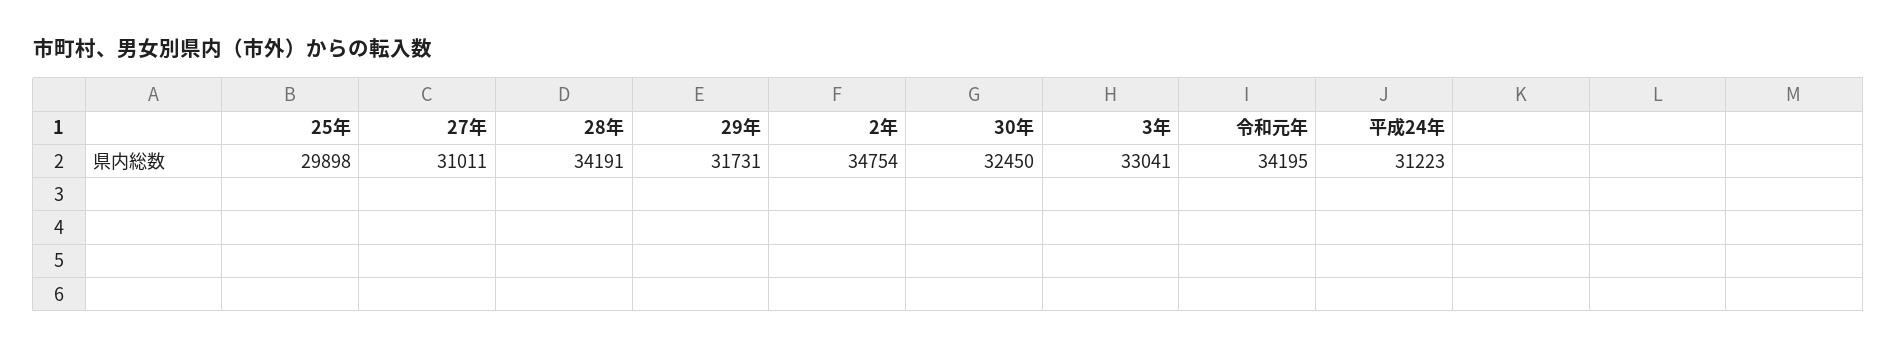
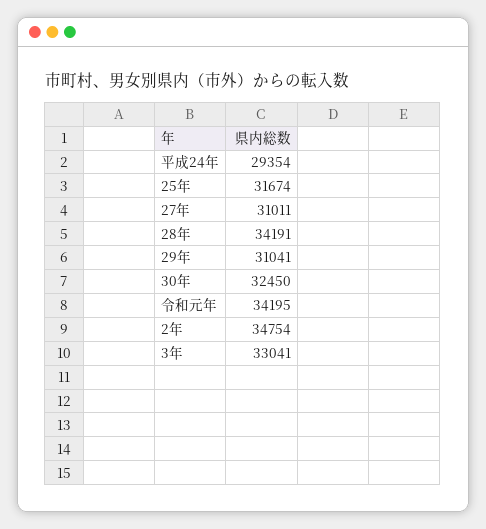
25年: 29898 -> 31674
29年: 31731 -> 31041
平成24年: 31223 -> 29354

